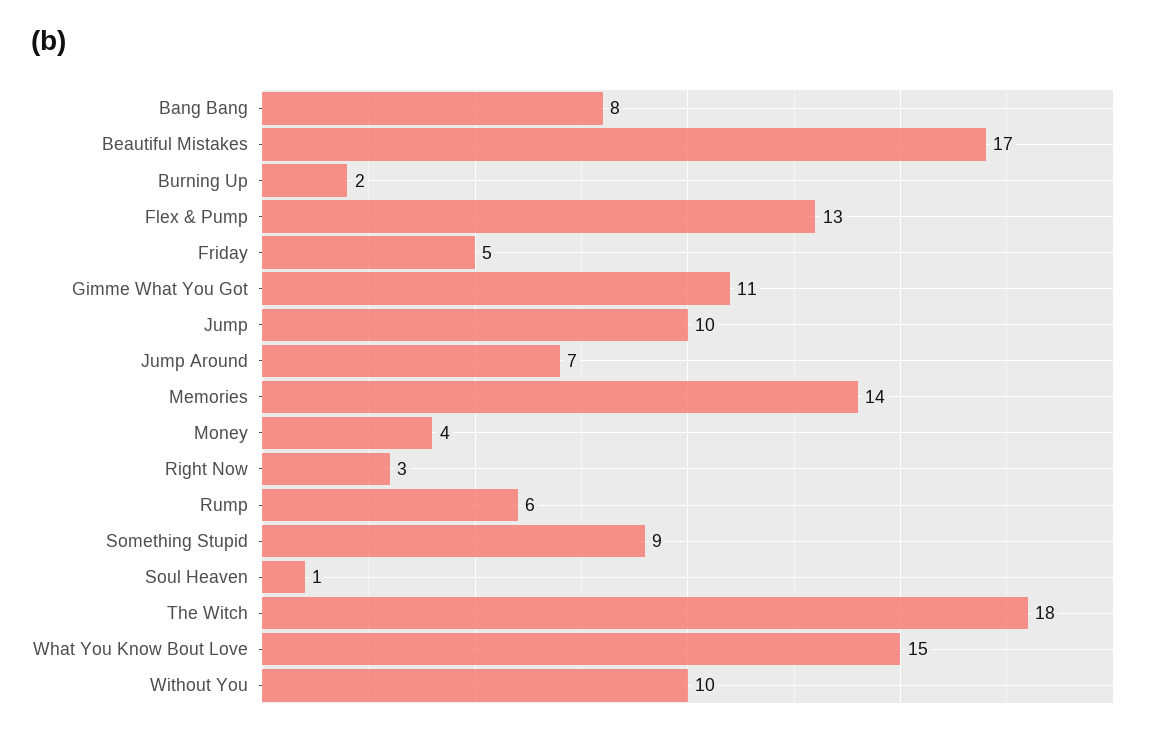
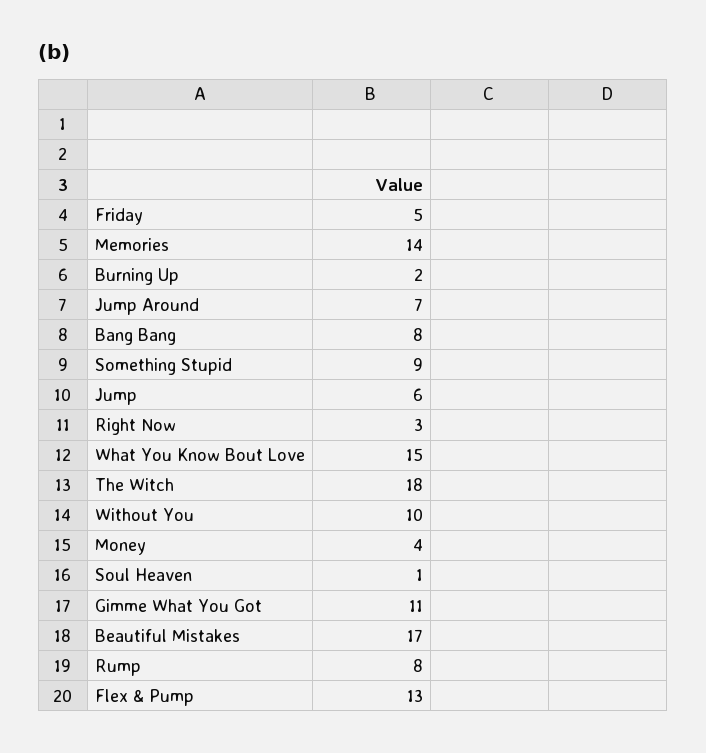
Jump: 10 -> 6
Rump: 6 -> 8

